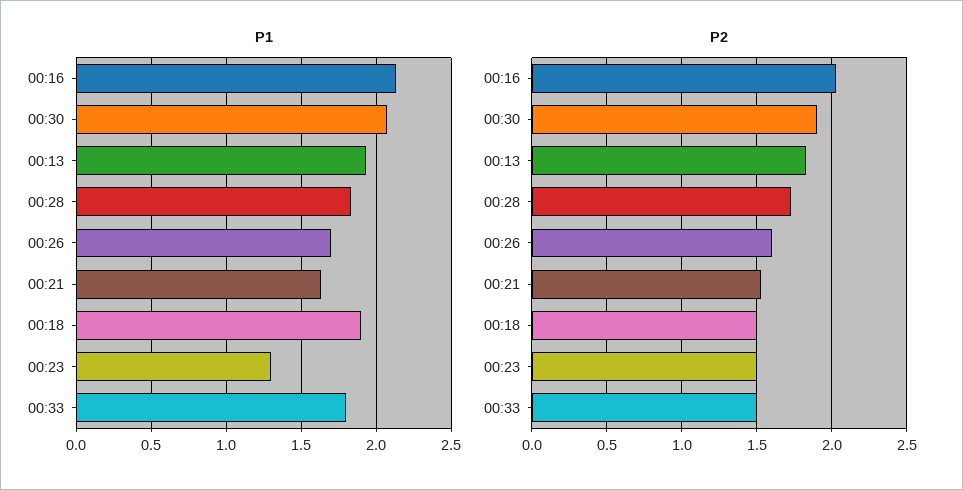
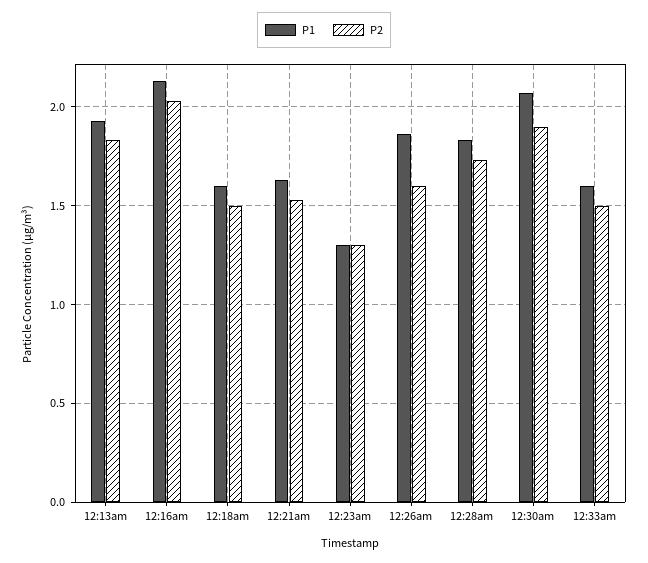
P1, 00:26: 1.7 -> 1.85
P1, 00:18: 1.9 -> 1.6
P1, 00:33: 1.8 -> 1.6
P2, 00:23: 1.5 -> 1.3

